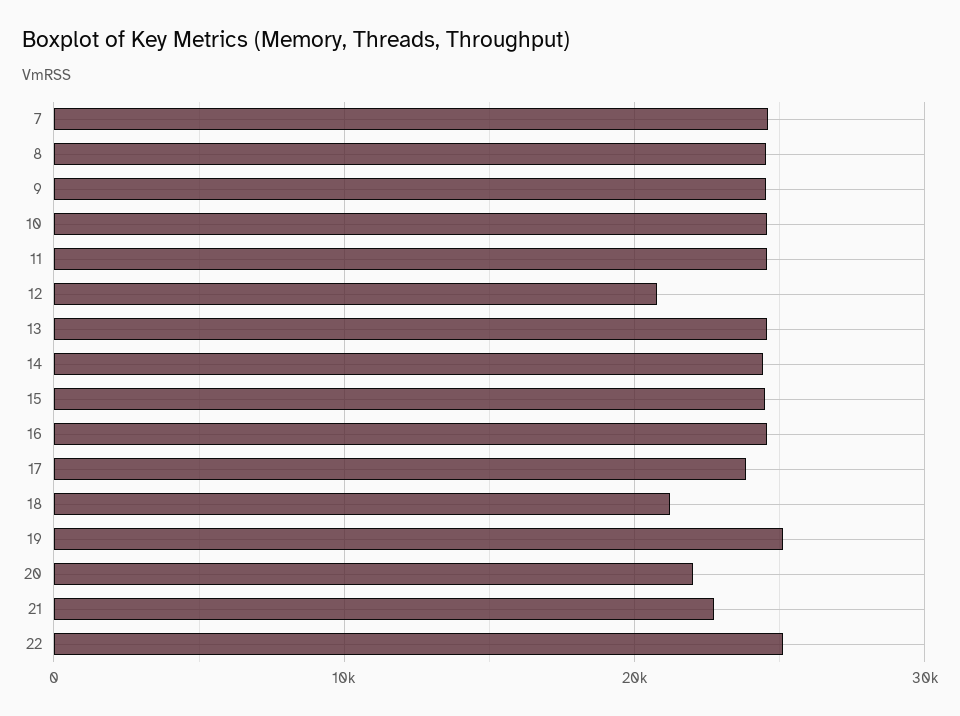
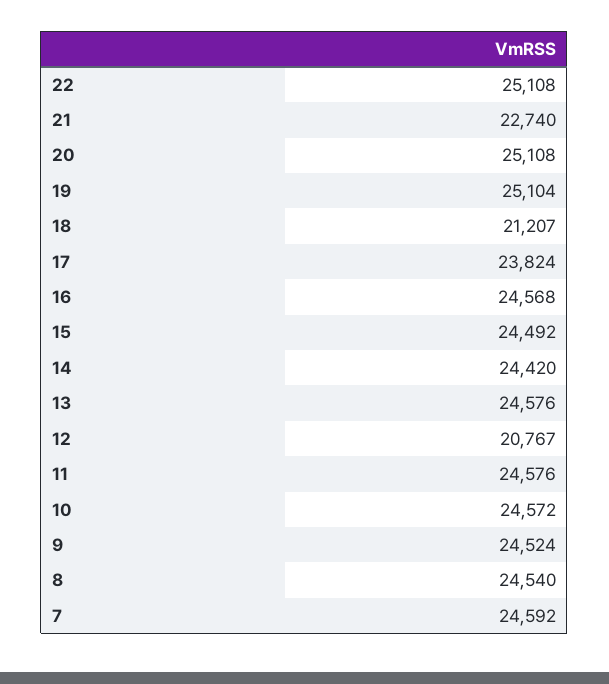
20: 22000 -> 25108

